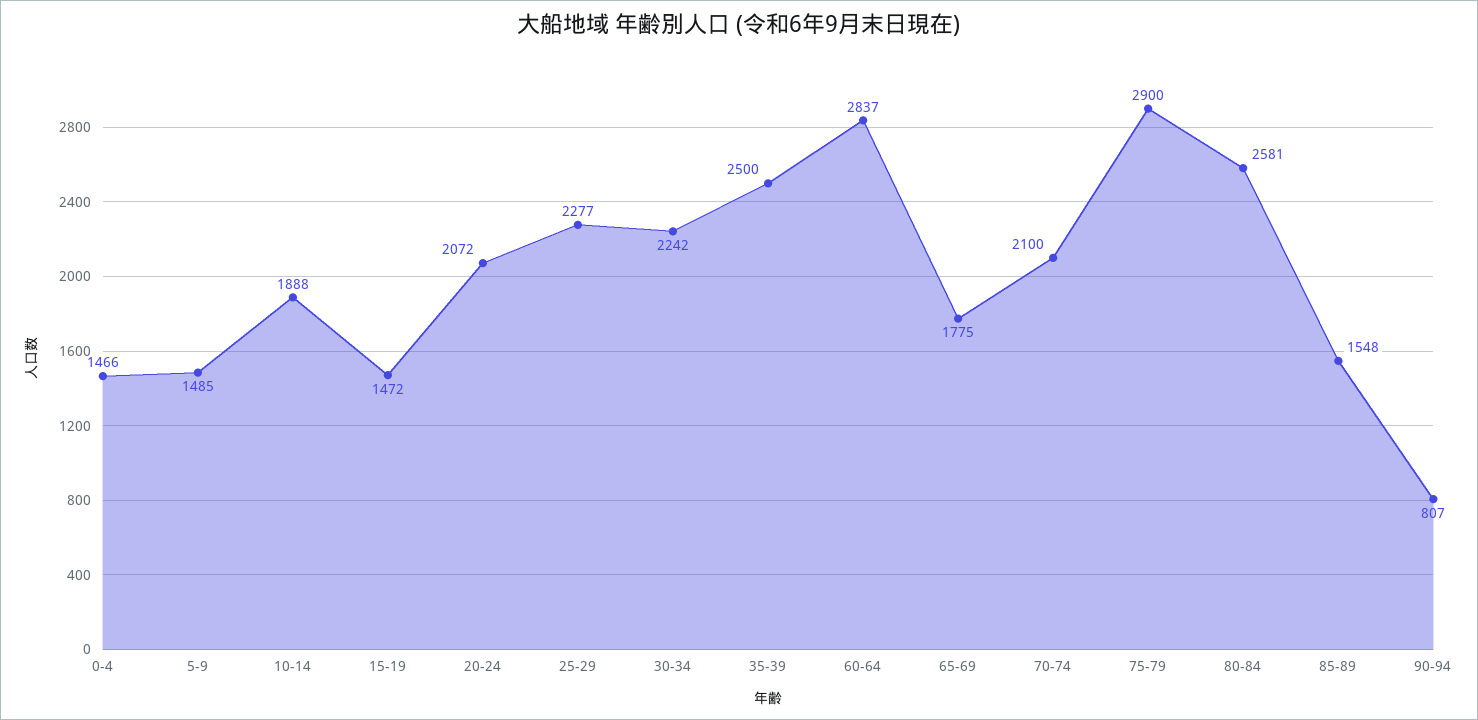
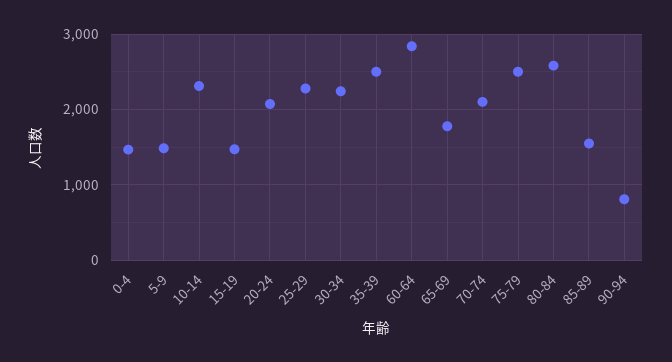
10-14: 1888 -> 2300
75-79: 2900 -> 2500

